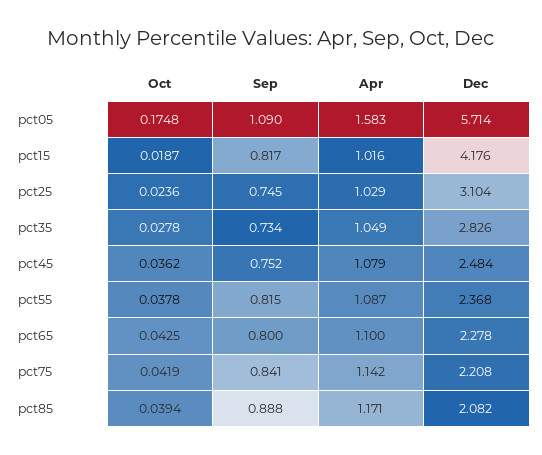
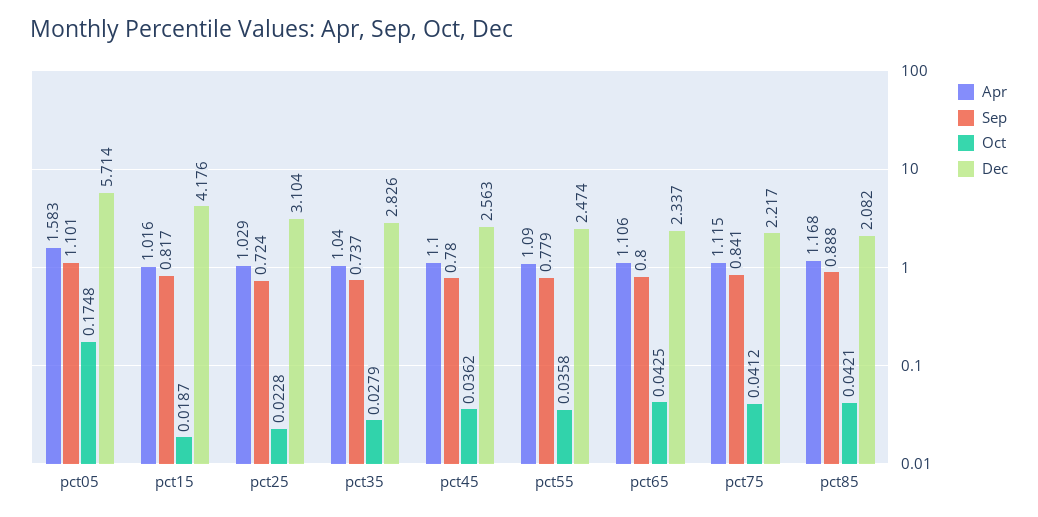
Sep, pct05: 1.09 -> 1.101
Oct, pct25: 0.0236 -> 0.0228
Sep, pct25: 0.745 -> 0.724
Oct, pct35: 0.0278 -> 0.0279
Sep, pct35: 0.734 -> 0.737
Apr, pct35: 1.049 -> 1.04
Sep, pct45: 0.752 -> 0.78
Apr, pct45: 1.079 -> 1.1
Dec, pct45: 2.484 -> 2.563
Oct, pct55: 0.0378 -> 0.0358
Sep, pct55: 0.815 -> 0.779
Apr, pct55: 1.087 -> 1.09
Dec, pct55: 2.368 -> 2.474
Apr, pct65: 1.1 -> 1.106
Dec, pct65: 2.278 -> 2.337
Oct, pct75: 0.0419 -> 0.0412
Apr, pct75: 1.142 -> 1.115
Dec, pct75: 2.208 -> 2.217
Oct, pct85: 0.0394 -> 0.0421
Apr, pct85: 1.171 -> 1.168

